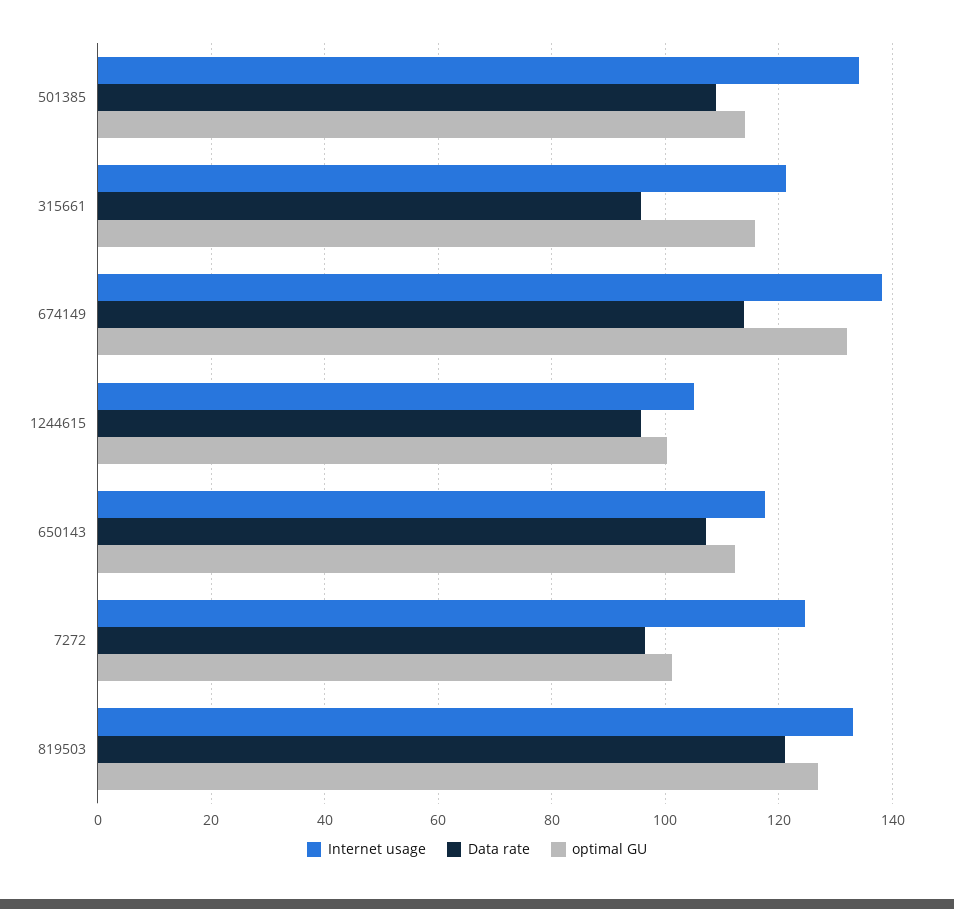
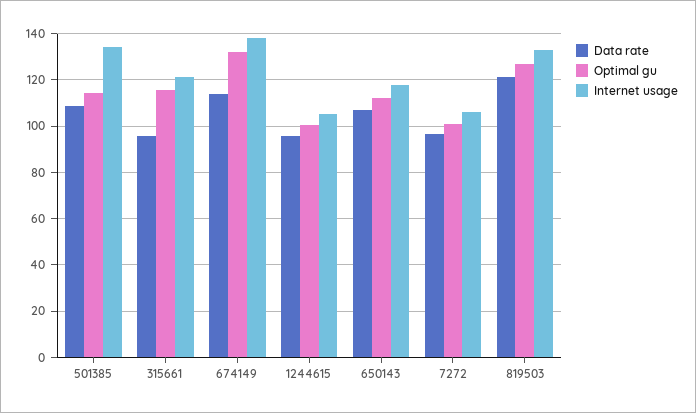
Internet usage, 7272: 124 -> 105

